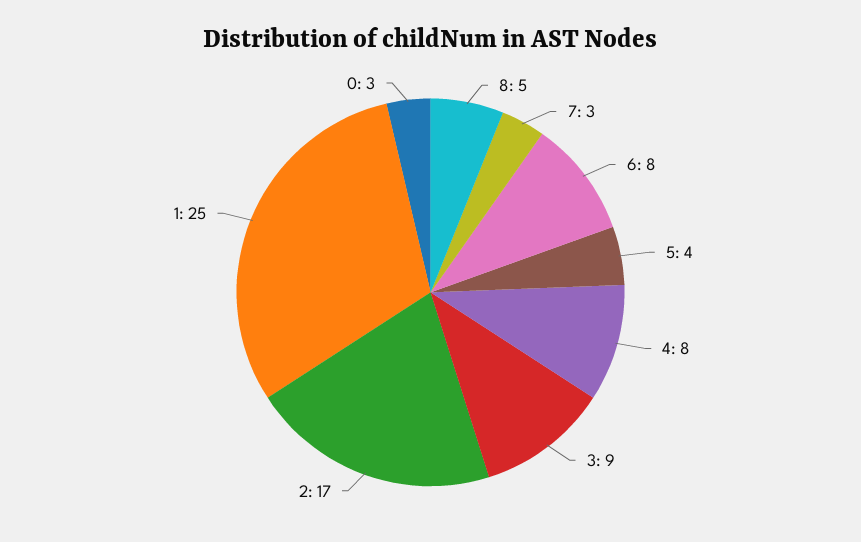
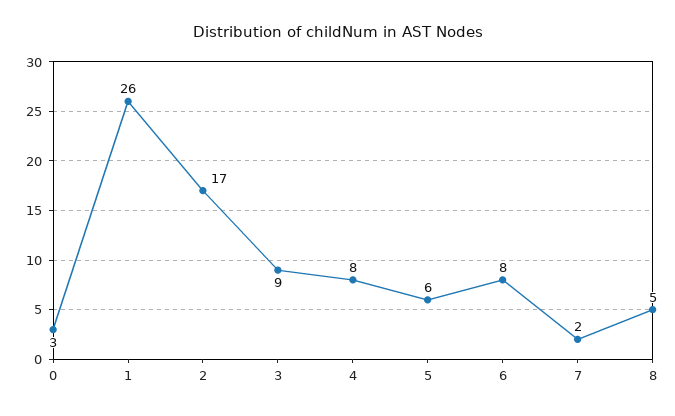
7: 3 -> 2
5: 4 -> 6
1: 25 -> 26

